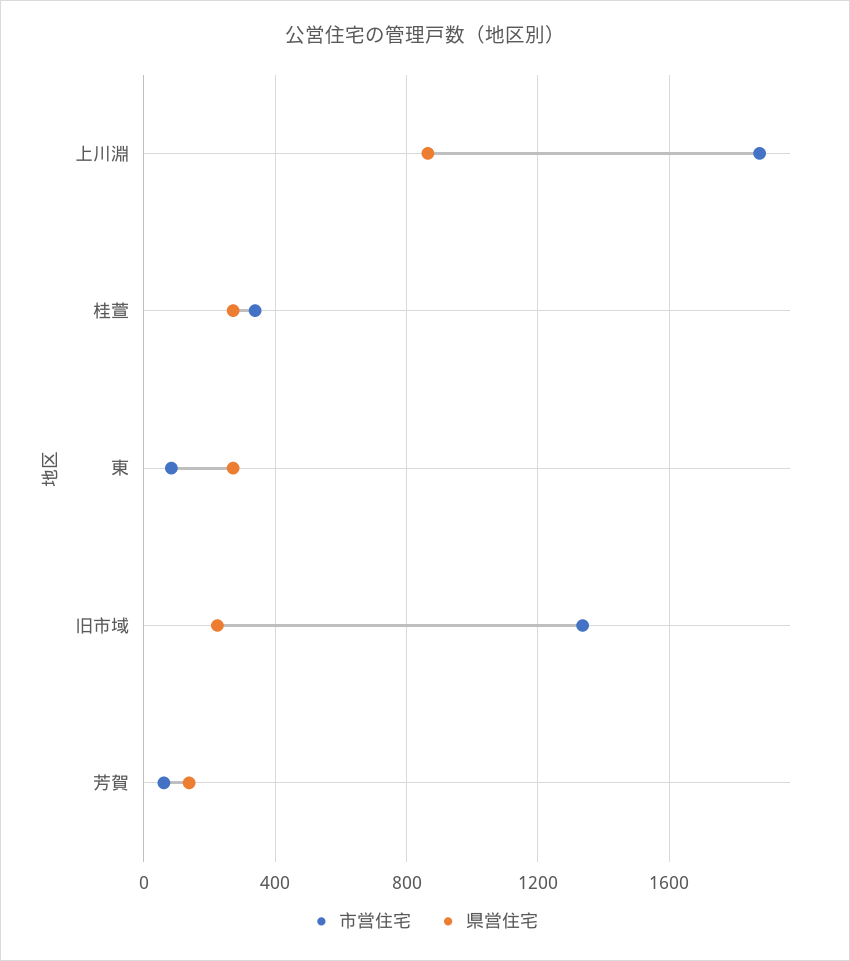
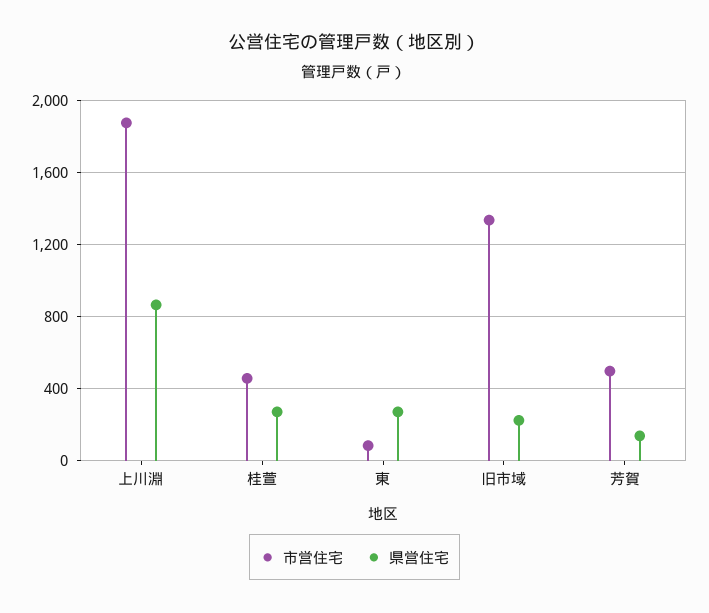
市営住宅, 桂萱: 350 -> 450
市営住宅, 芳賀: 50 -> 500

